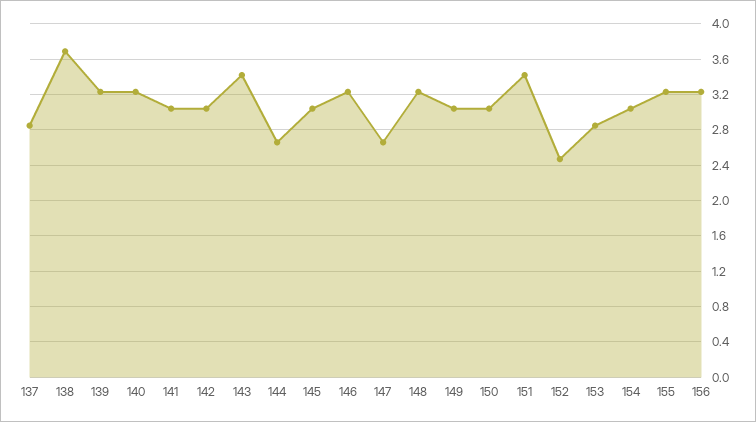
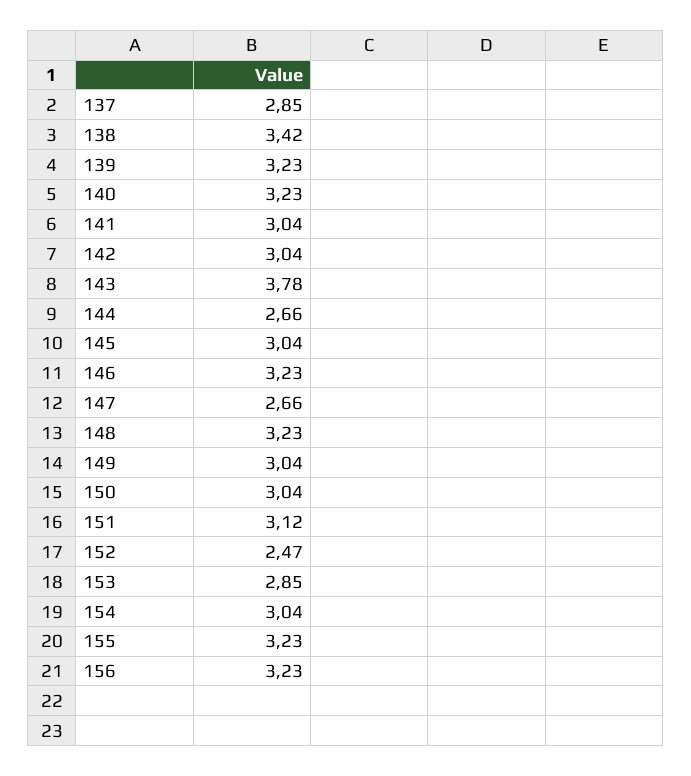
138: 3.7 -> 3.42
143: 3.4 -> 3.78
151: 3.4 -> 3.12

